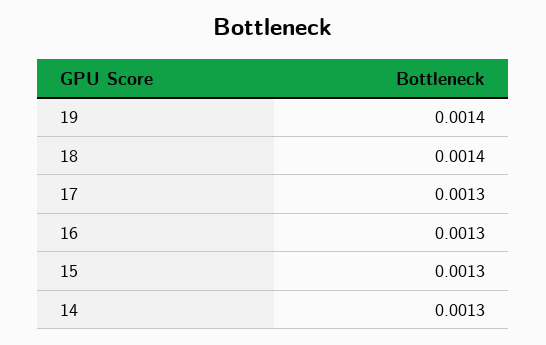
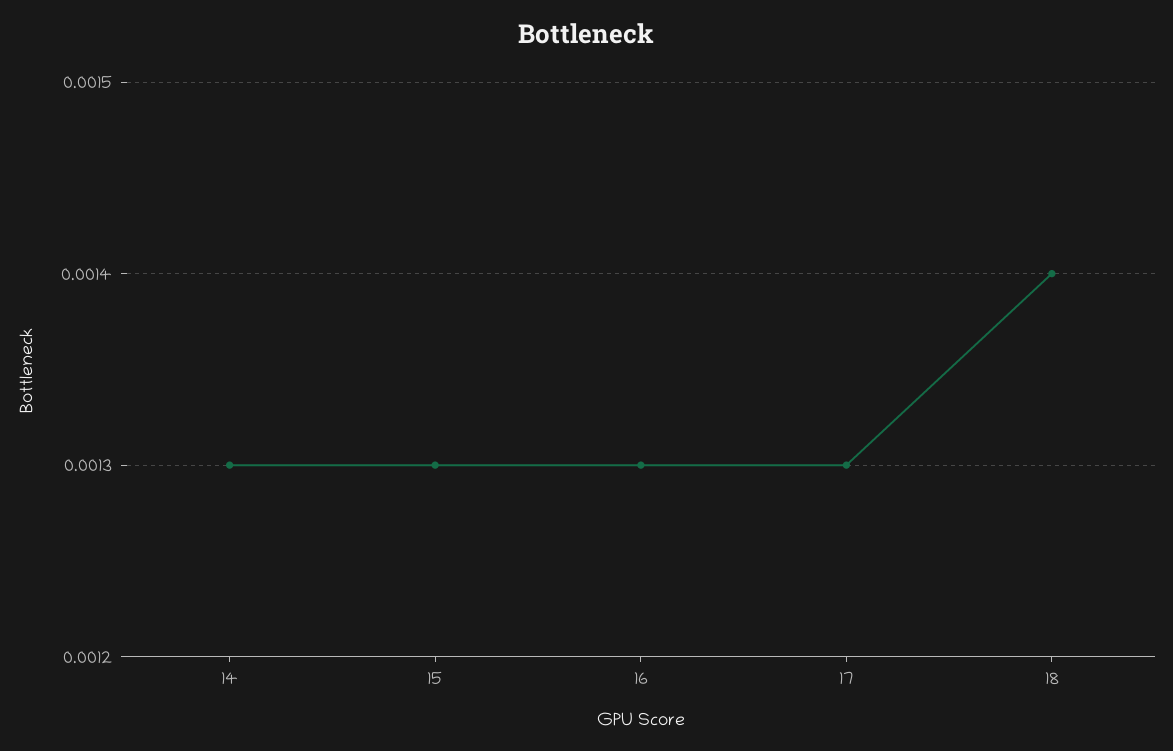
19: 0.0014 -> none

